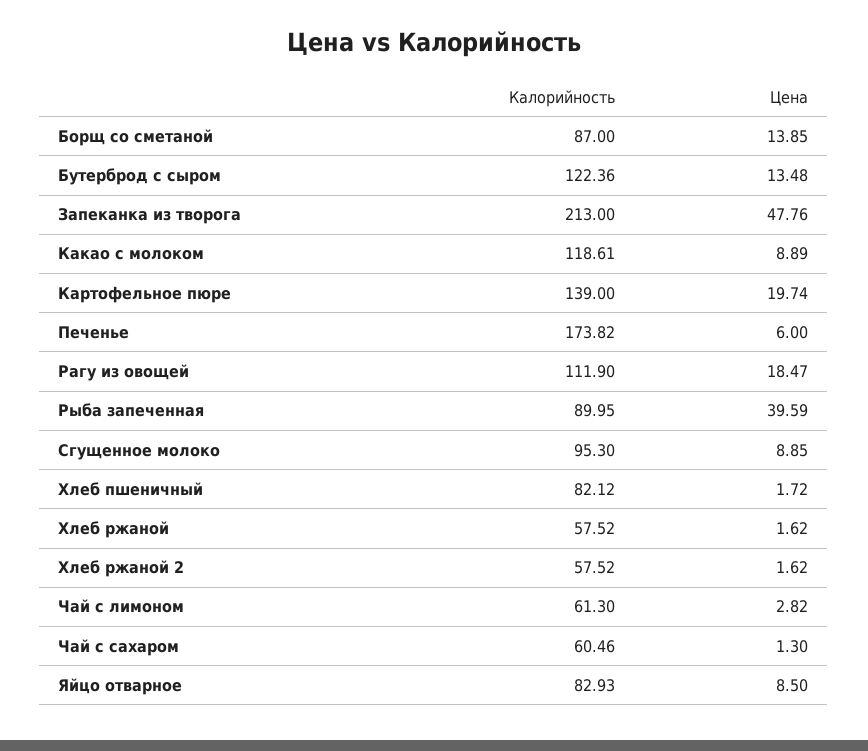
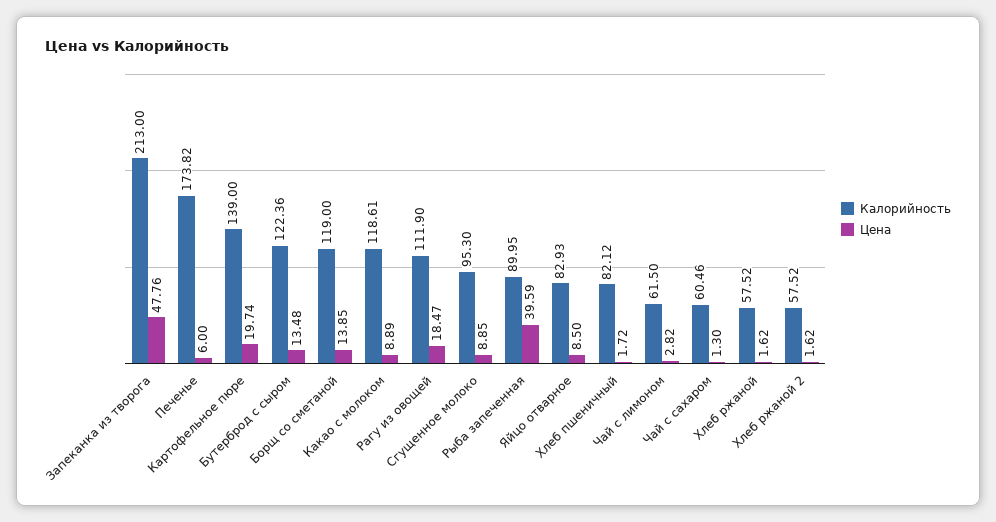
Калорийность, Борщ со сметаной: 87 -> 119
Калорийность, Чай с лимоном: 61.3 -> 61.5

